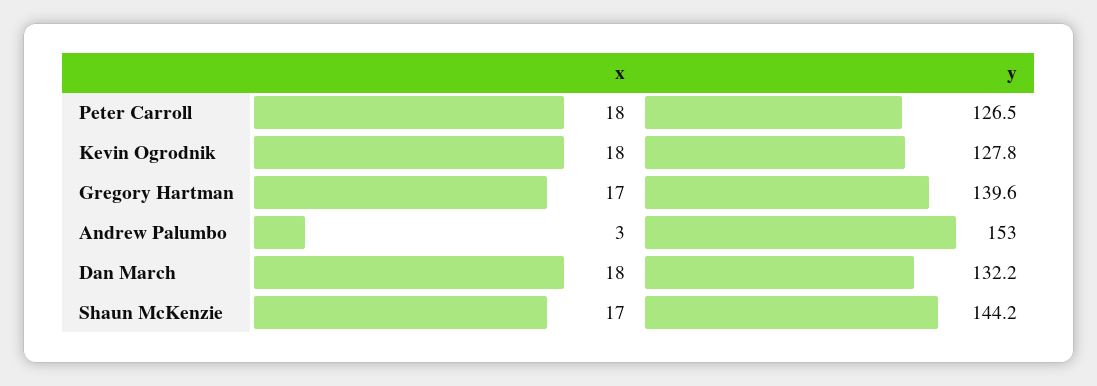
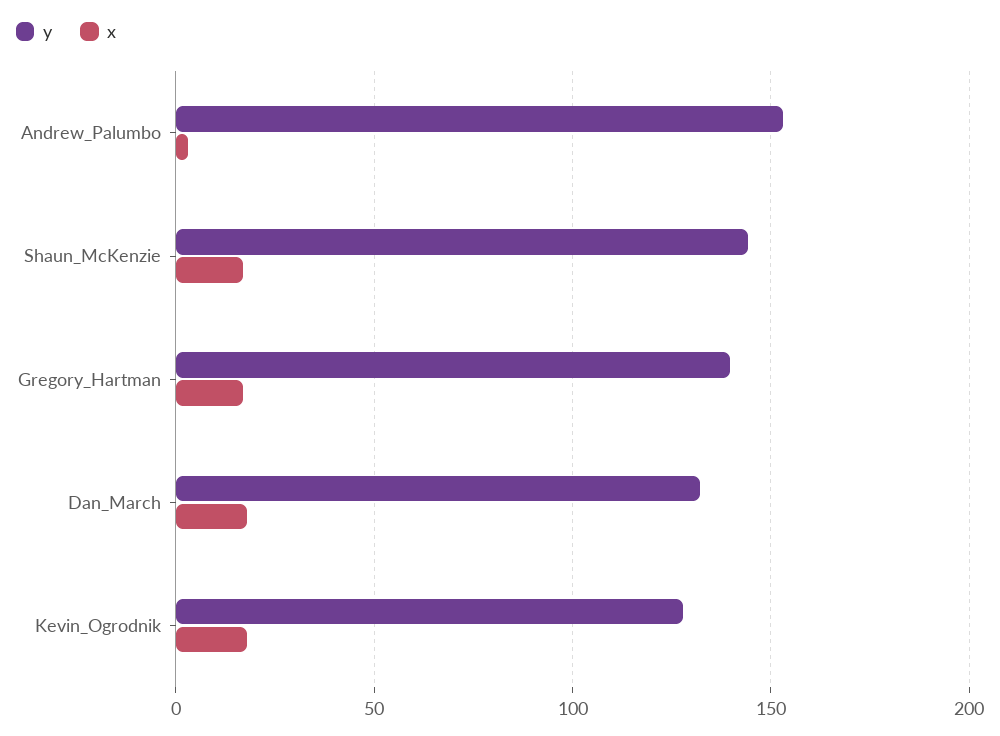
x, Peter Carroll: 18 -> none
y, Peter Carroll: 126.5 -> none

